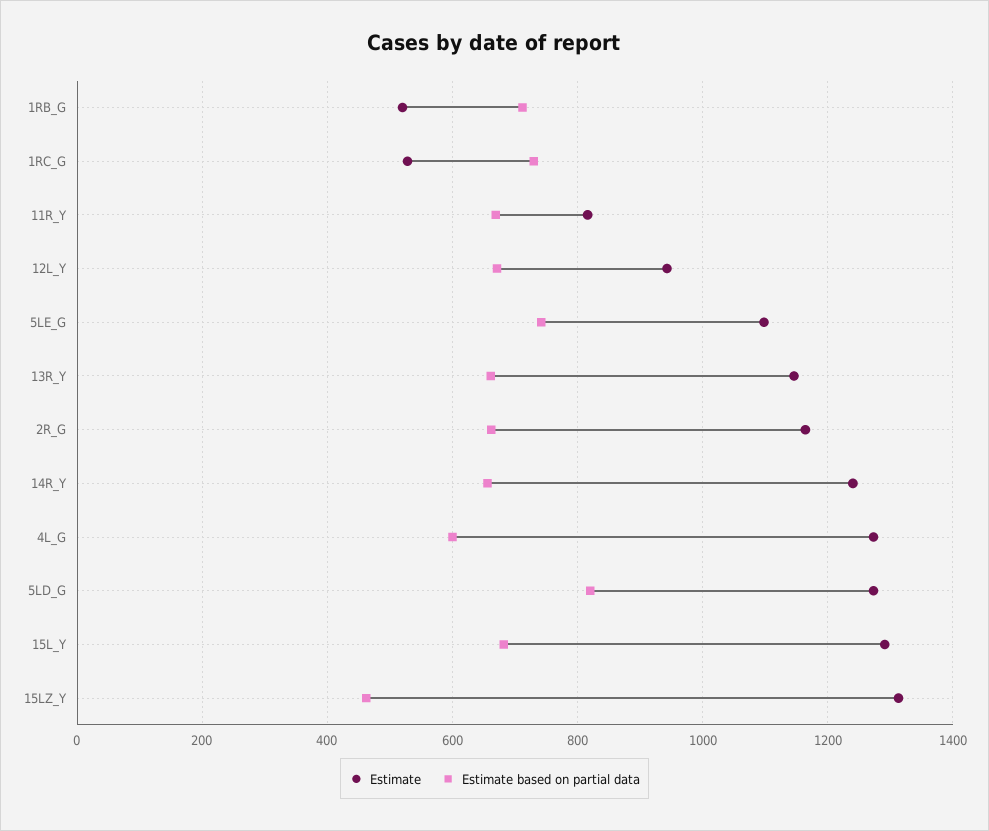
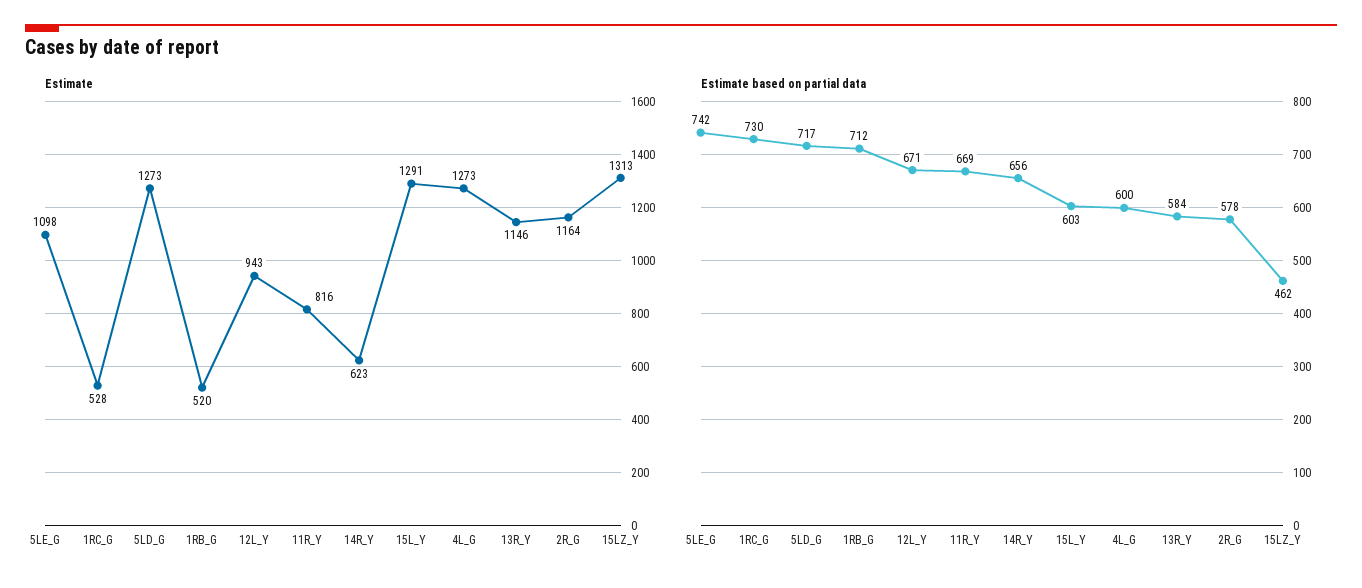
Estimate based on partial data, 13R_Y: 660 -> 584
Estimate based on partial data, 2R_G: 660 -> 578
Estimate, 14R_Y: 1240 -> 623
Estimate based on partial data, 5LD_G: 820 -> 717
Estimate based on partial data, 15L_Y: 680 -> 603

